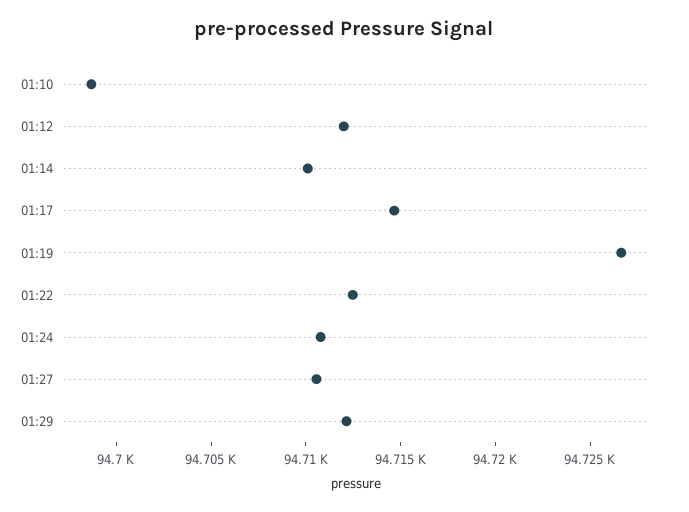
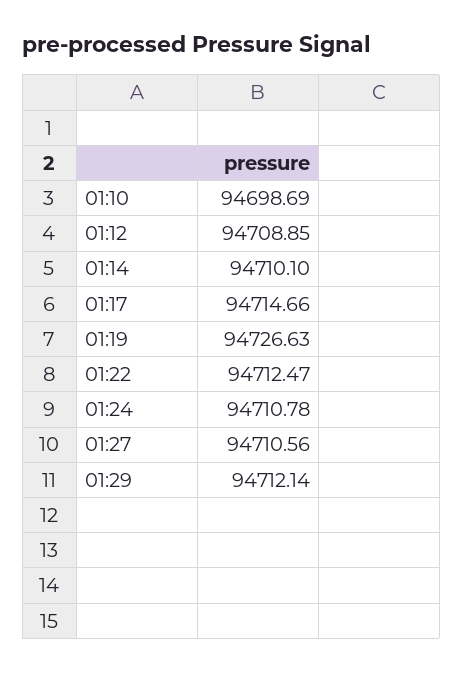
01:12: 94712 -> 94708.85

